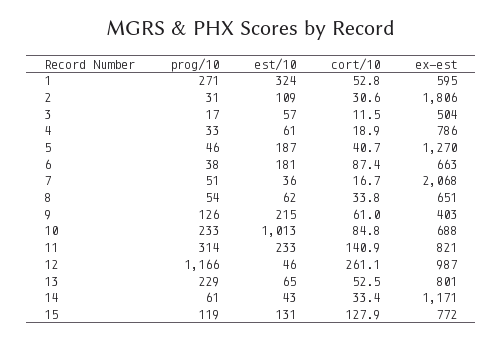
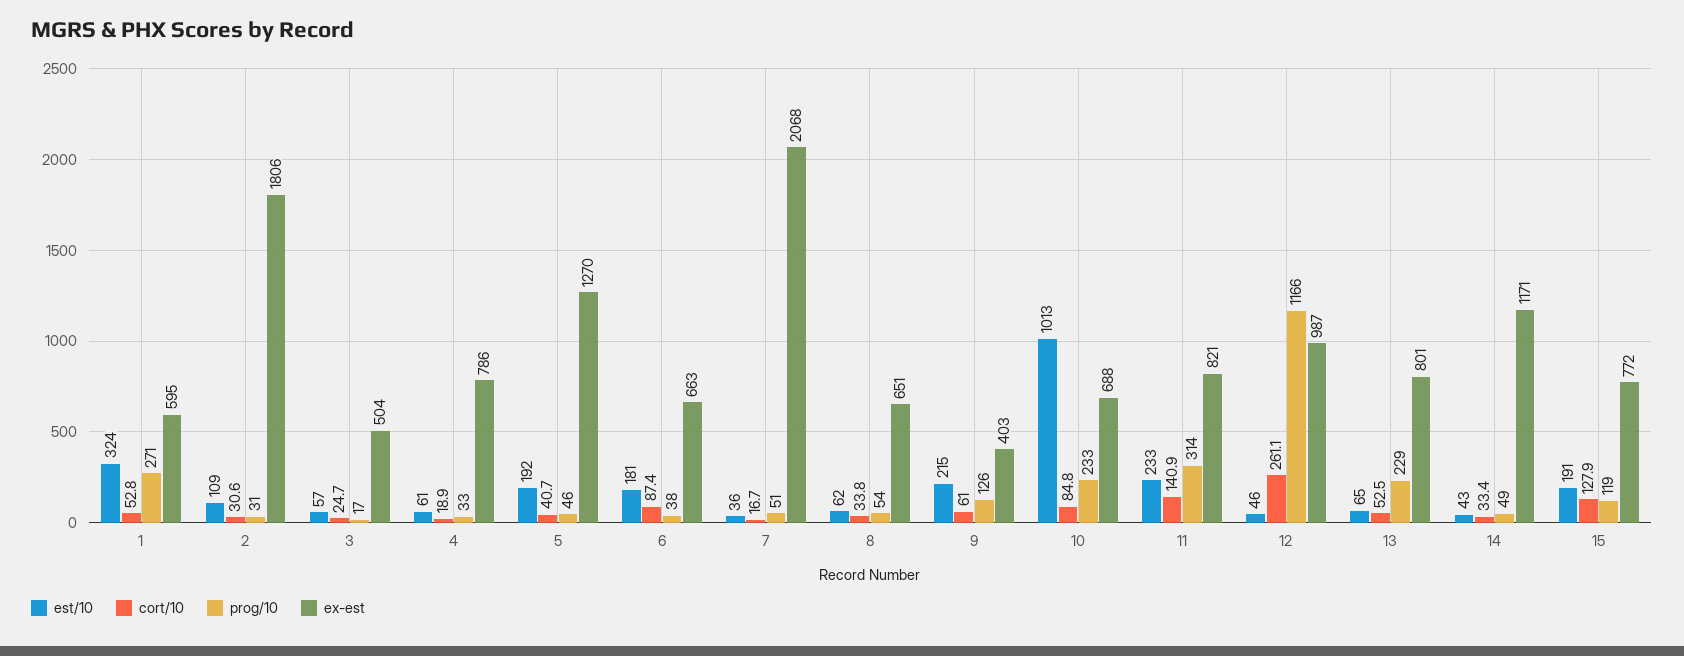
cort/10, 3: 11.5 -> 24.7
est/10, 5: 187 -> 192
prog/10, 14: 61 -> 49
est/10, 15: 131 -> 191

